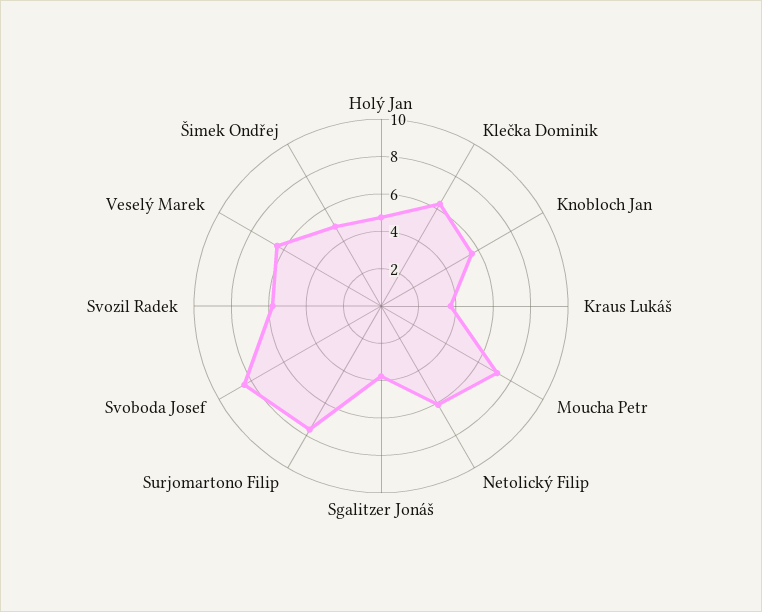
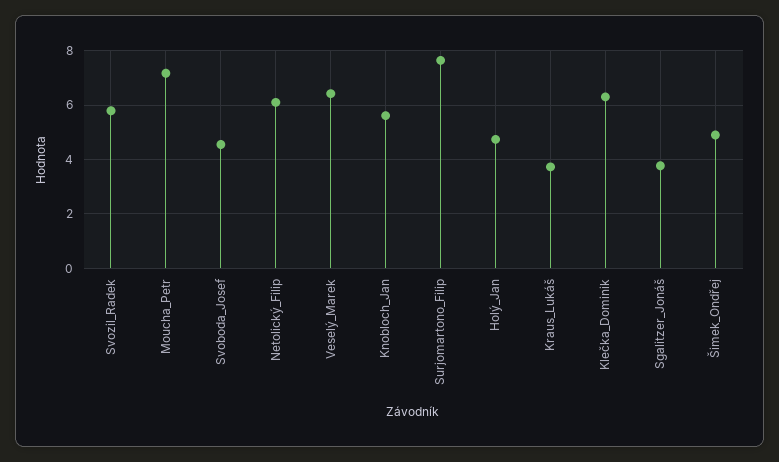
Svoboda Josef: 8.5 -> 4.5

